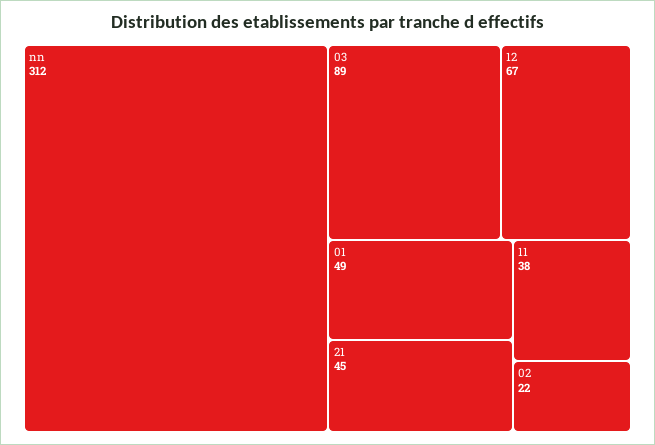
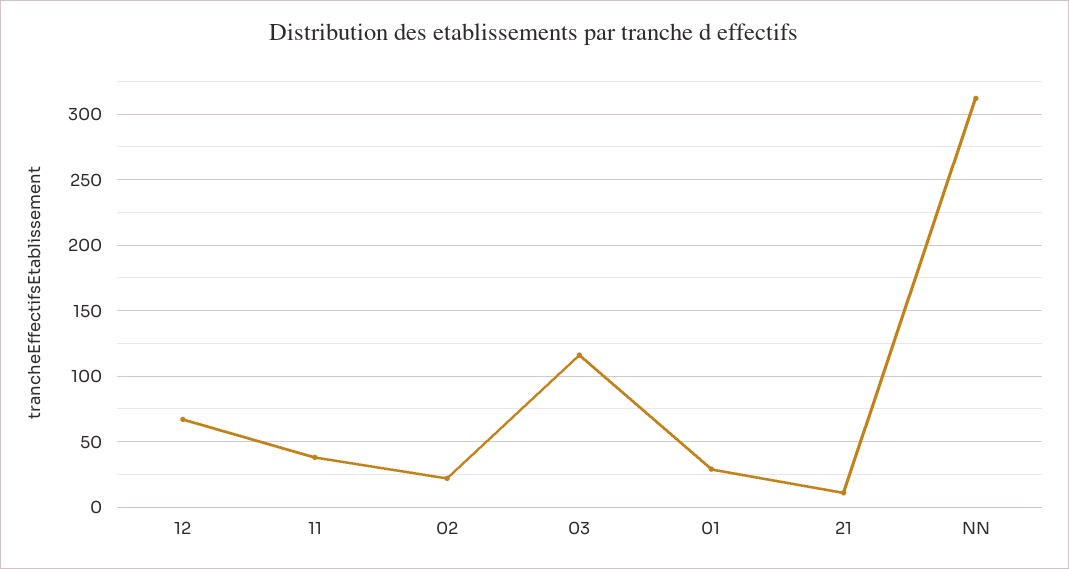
03: 89 -> 115
01: 49 -> 30
21: 45 -> 10

